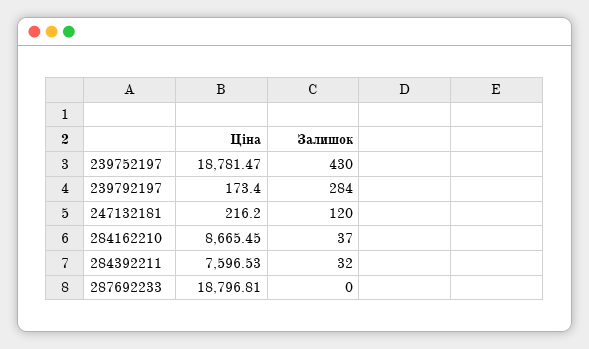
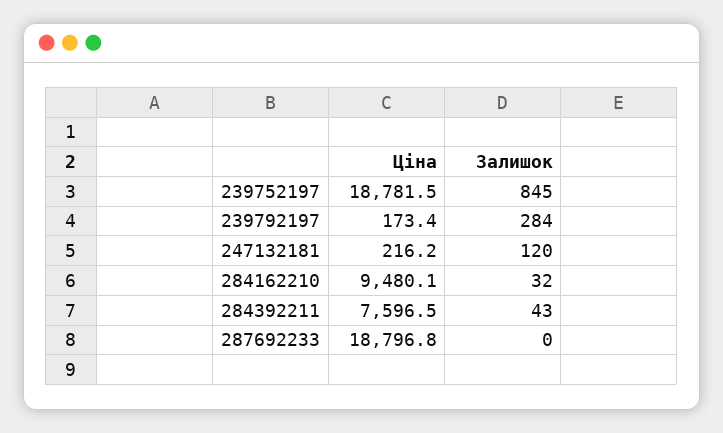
Залишок, 239752197: 430 -> 845
Ціна, 284162210: 8665.45 -> 9480.1
Залишок, 284162210: 37 -> 32
Залишок, 284392211: 32 -> 43

